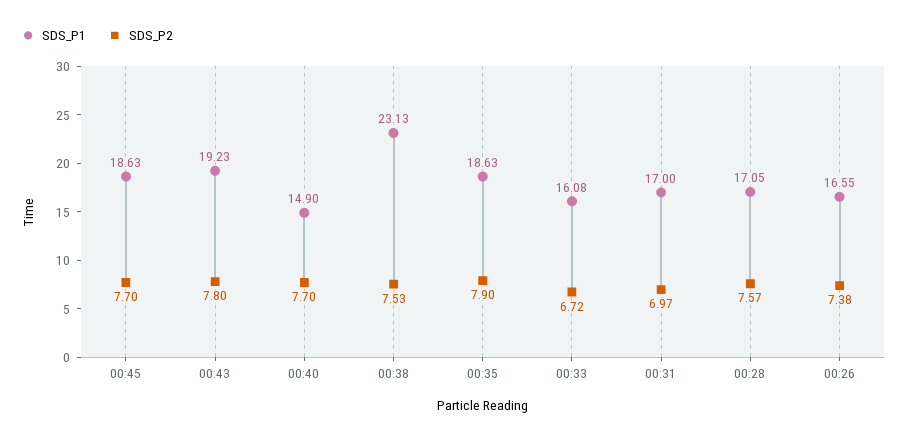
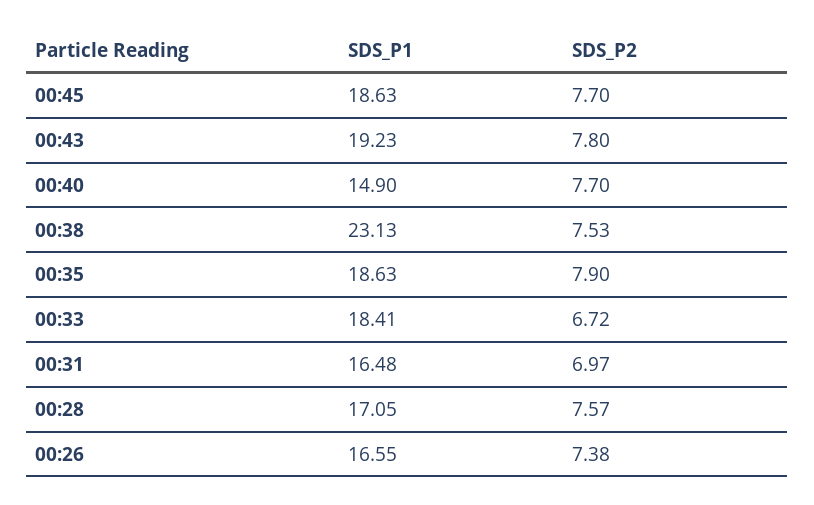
SDS_P1, 00:33: 16.08 -> 18.41
SDS_P1, 00:31: 17 -> 16.48

